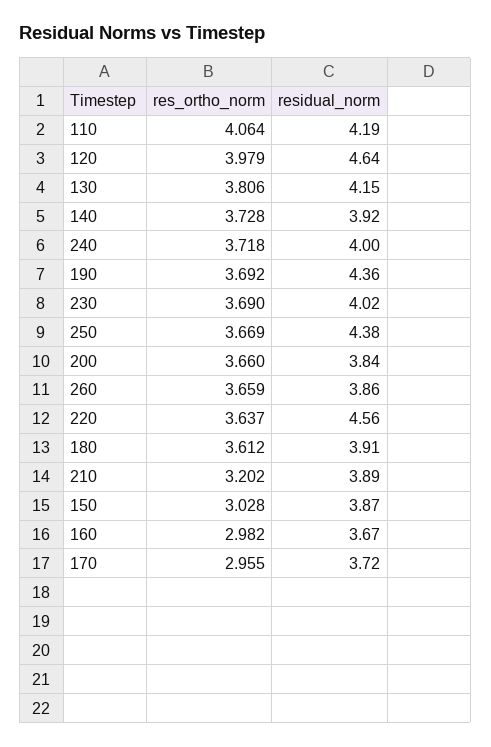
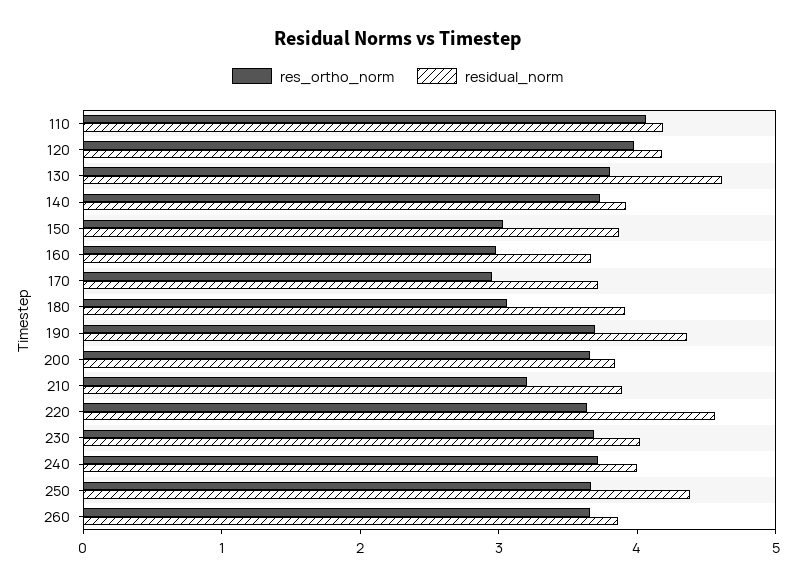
residual_norm, 120: 4.64 -> 4.2
residual_norm, 130: 4.15 -> 4.6
res_ortho_norm, 180: 3.612 -> 3

